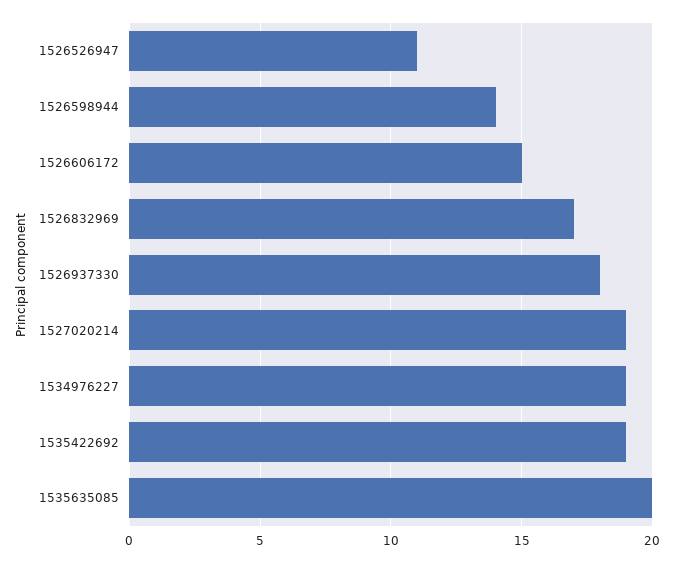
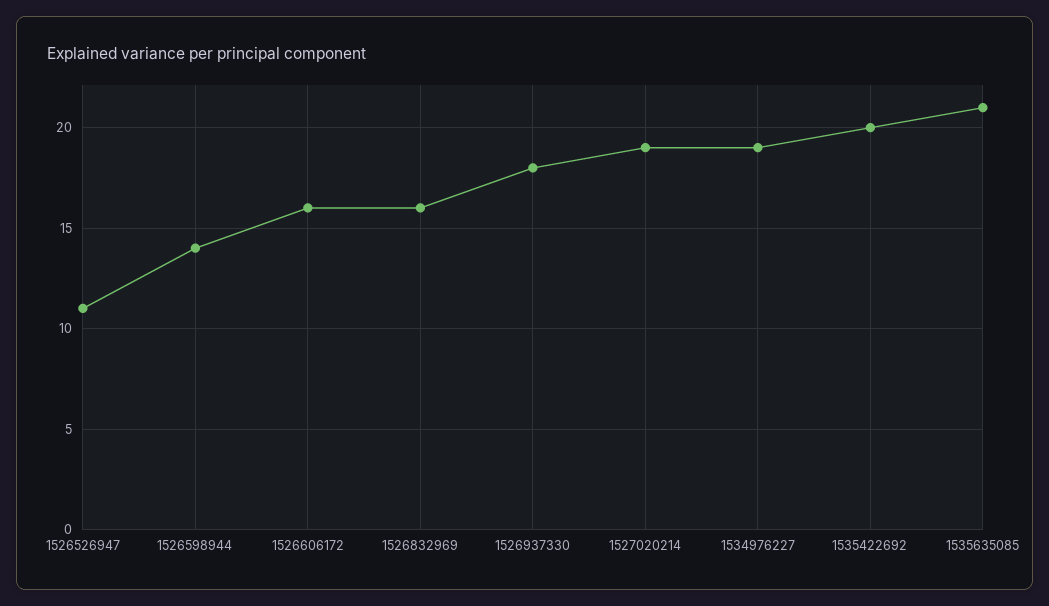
1526606172: 15 -> 16
1526832969: 17 -> 16
1535422692: 19 -> 20
1535635085: 20 -> 21

